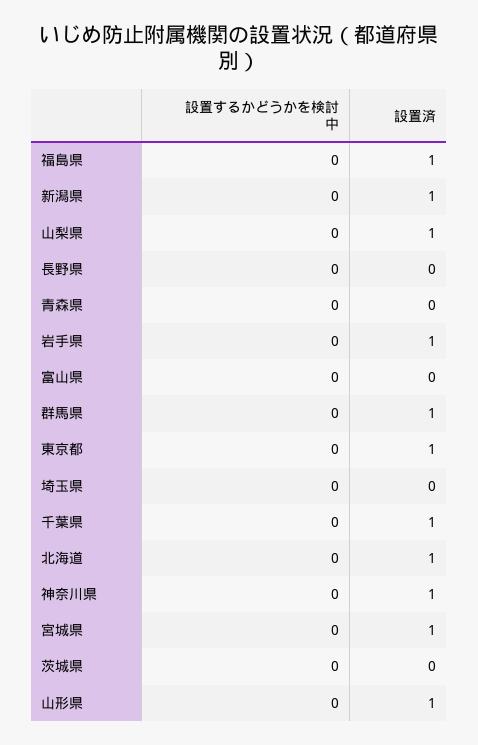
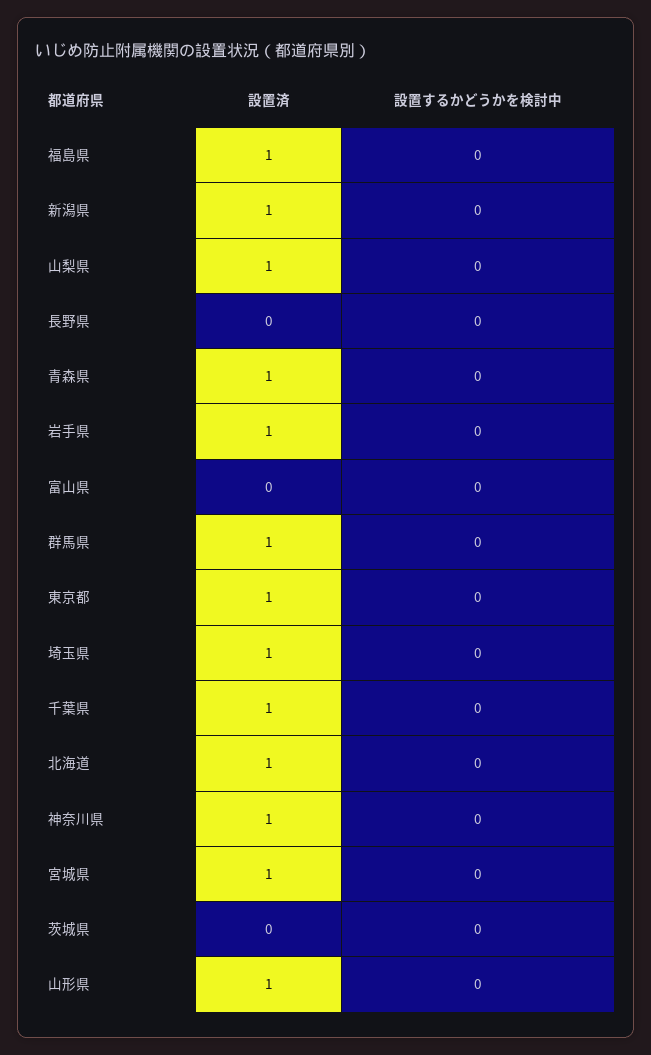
設置済, 青森県: 0 -> 1
設置済, 埼玉県: 0 -> 1

